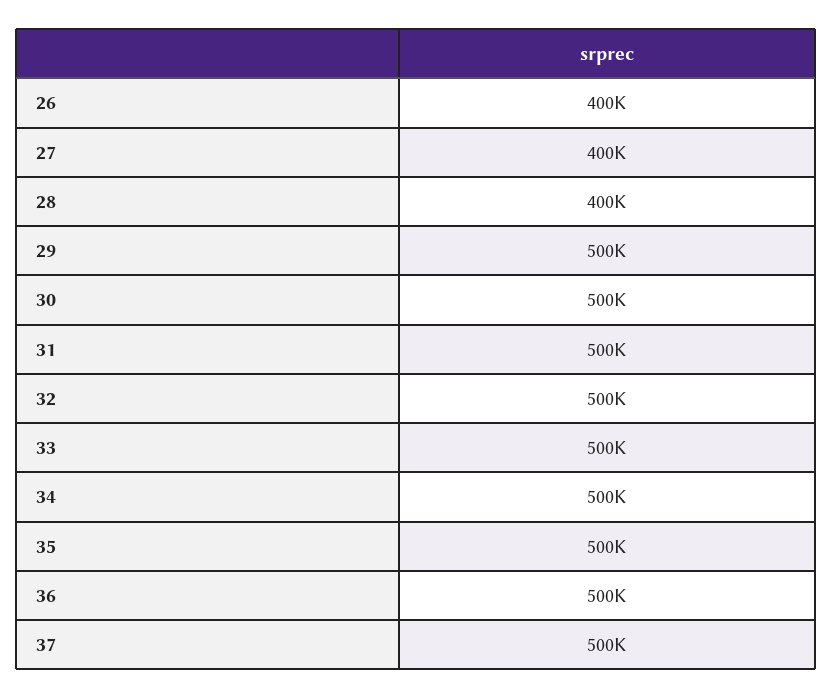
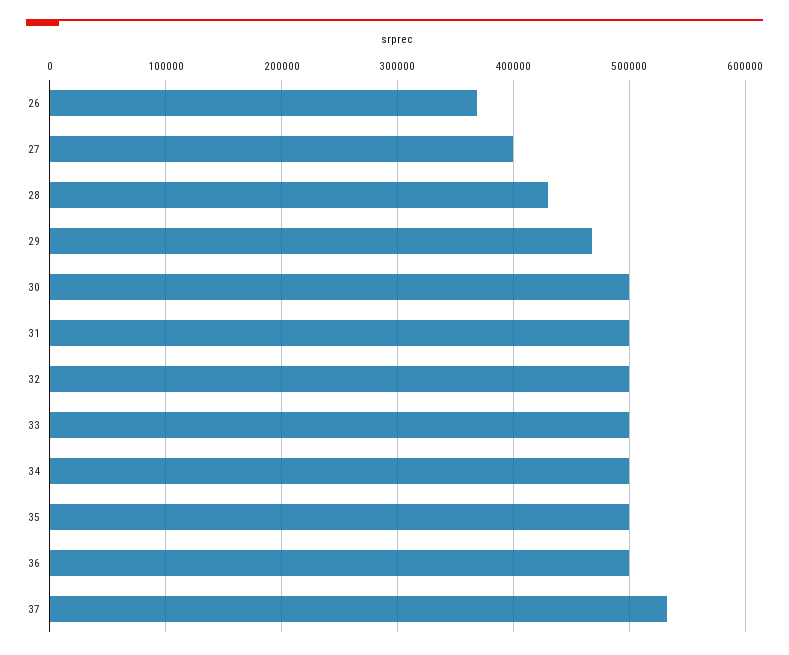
26: 400000 -> 370000
28: 400000 -> 430000
29: 500000 -> 470000
37: 500000 -> 530000

